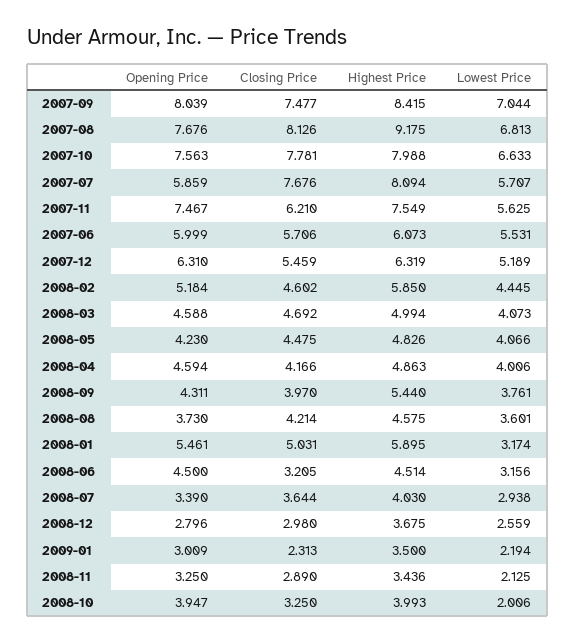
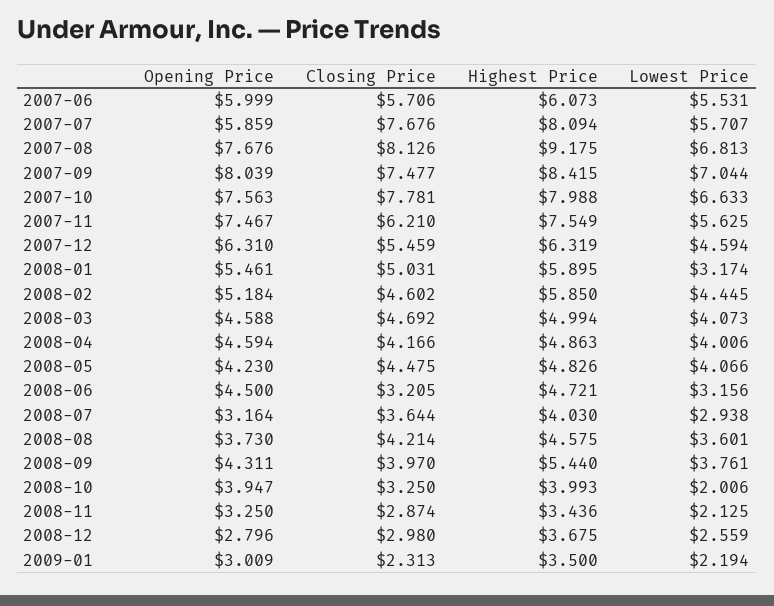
Lowest Price, 2007-12: 5.189 -> 4.594
Highest Price, 2008-06: 4.514 -> 4.721
Opening Price, 2008-07: 3.39 -> 3.164
Closing Price, 2008-11: 2.89 -> 2.874

